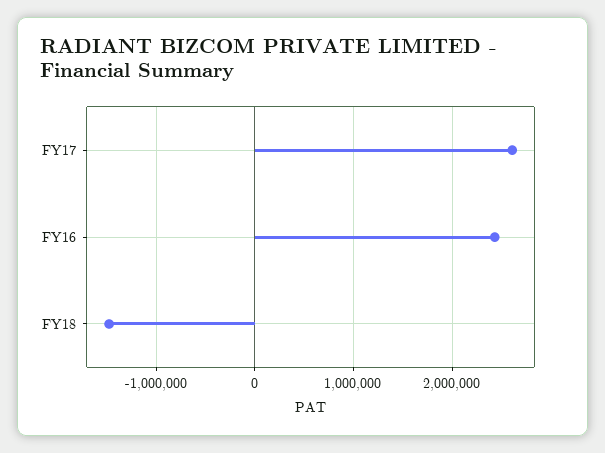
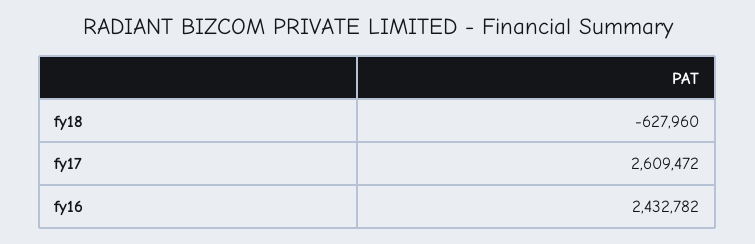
FY18: -1500000 -> -627960

